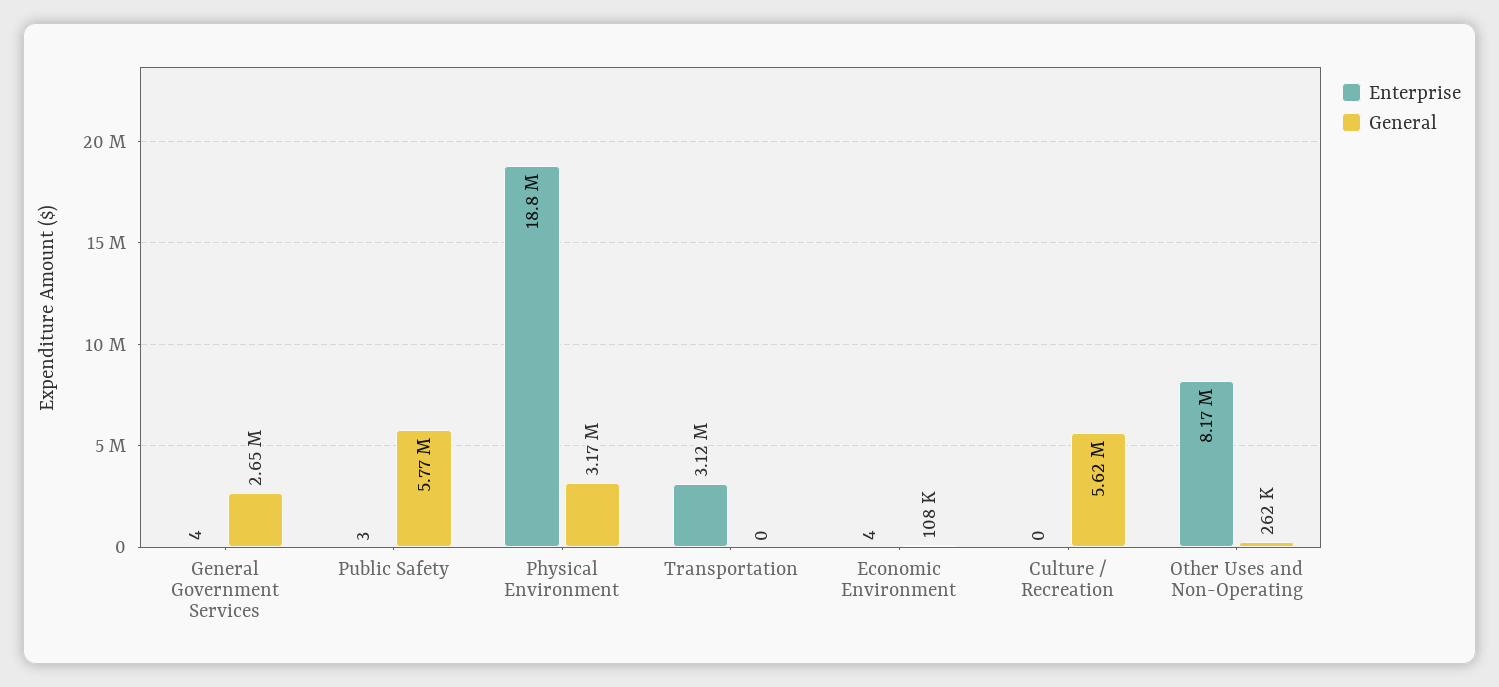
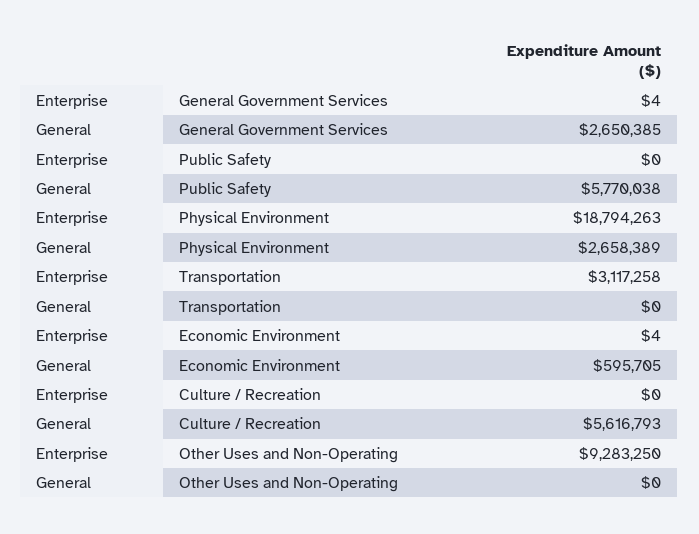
Enterprise, Public Safety: 3 -> 0
General, Physical Environment: 3170000 -> 2658389
General, Economic Environment: 108000 -> 595705
Enterprise, Other Uses and Non-Operating: 8170000 -> 9283250
General, Other Uses and Non-Operating: 262000 -> 0

